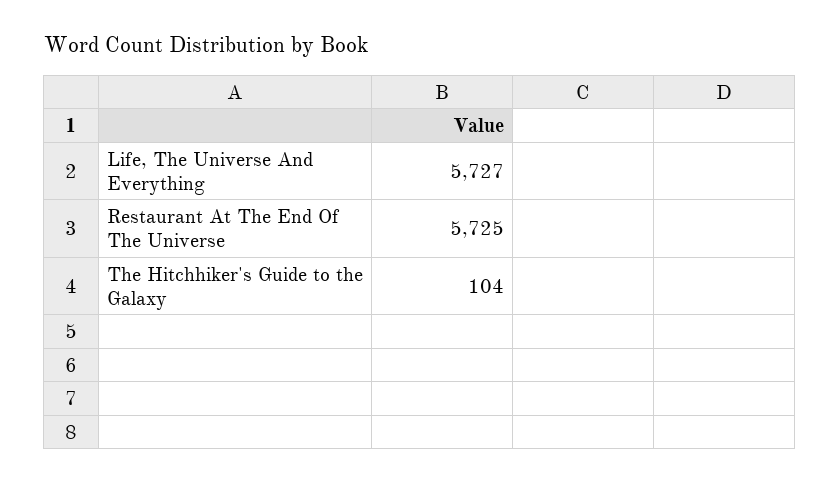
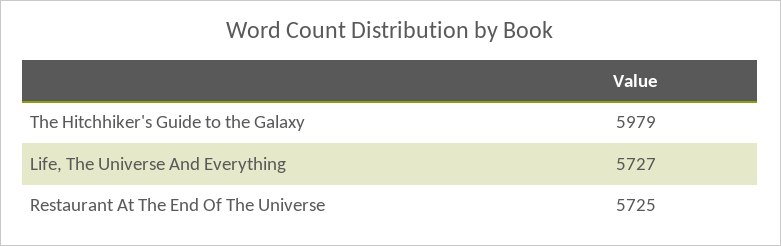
The Hitchhiker's Guide to the Galaxy: 104 -> 5979

